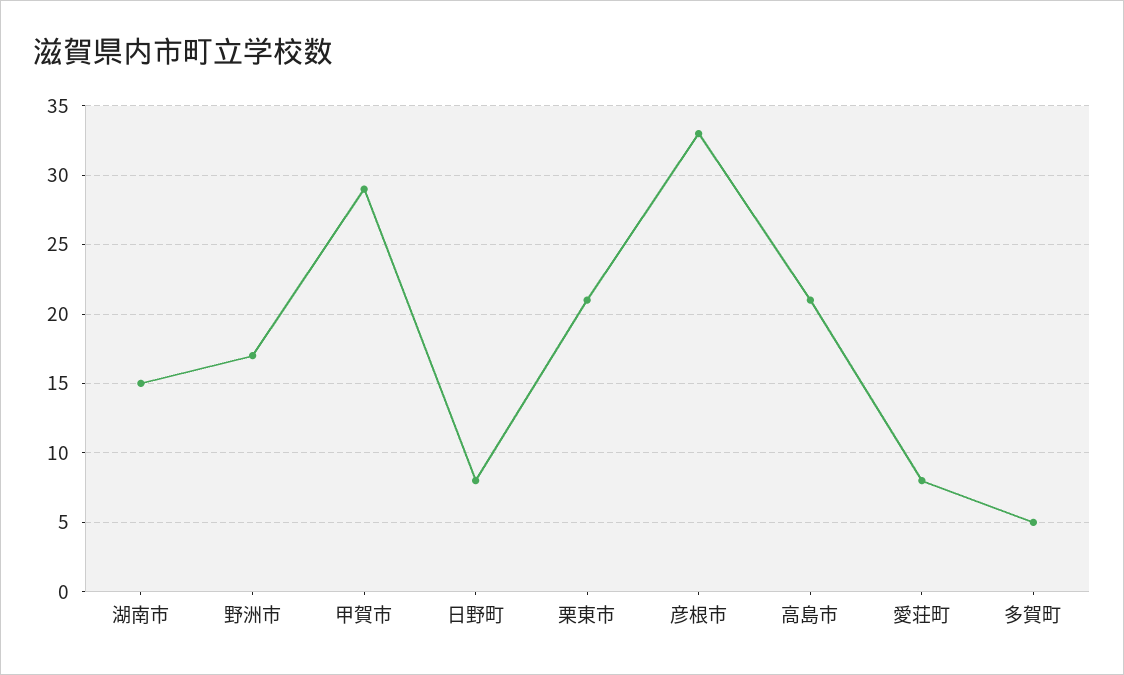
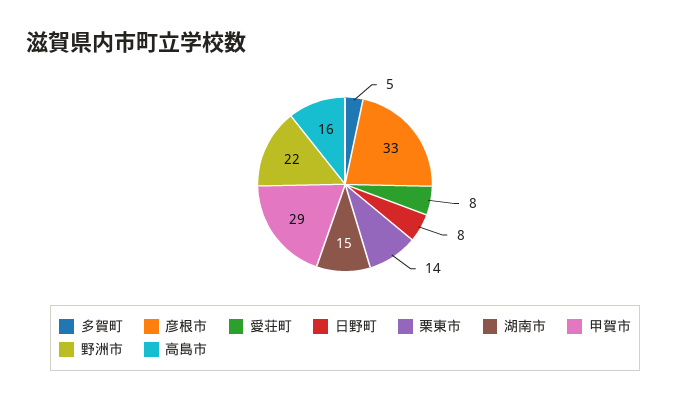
野洲市: 17 -> 22
栗東市: 21 -> 14
高島市: 21 -> 16

